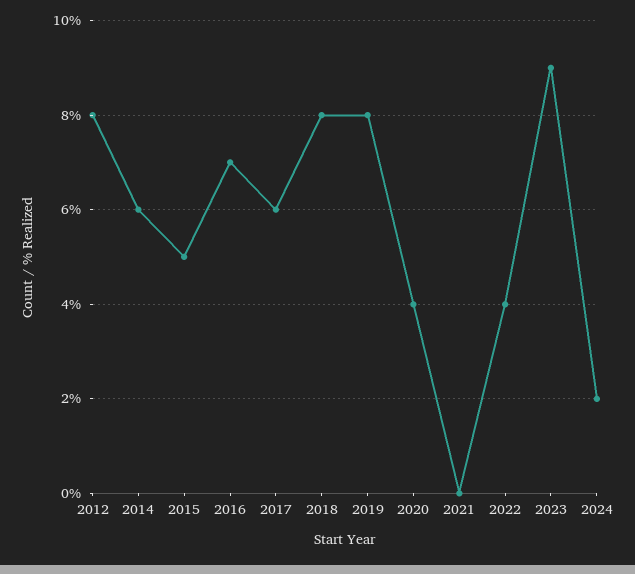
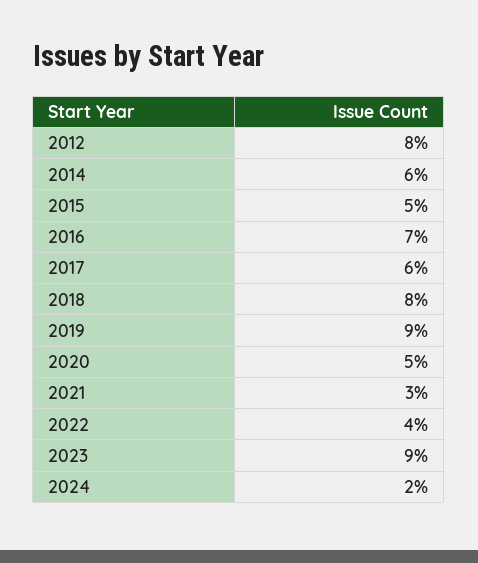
2019: 8 -> 9
2020: 4 -> 5
2021: 0 -> 3

